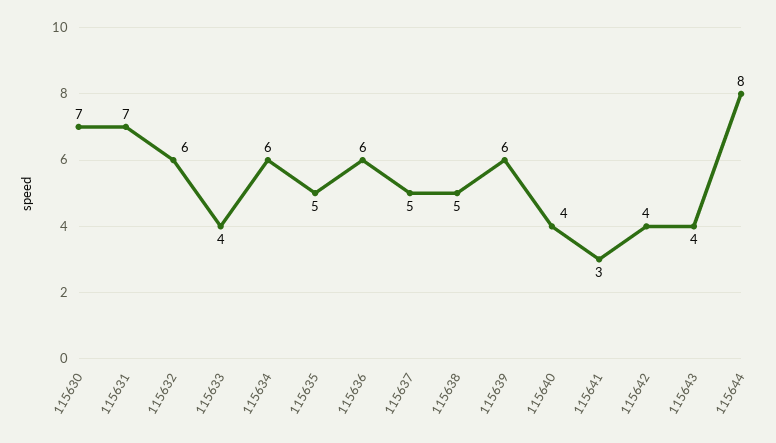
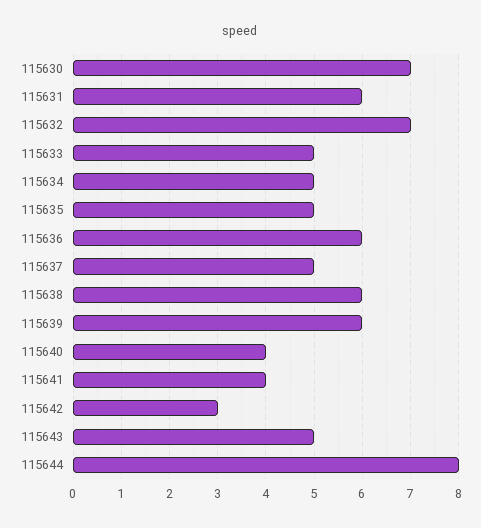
115631: 7 -> 6
115632: 6 -> 7
115633: 4 -> 5
115634: 6 -> 5
115638: 5 -> 6
115641: 3 -> 4
115642: 4 -> 3
115643: 4 -> 5

